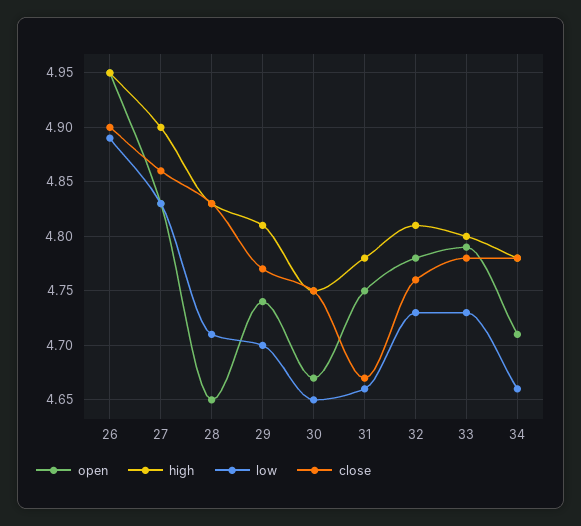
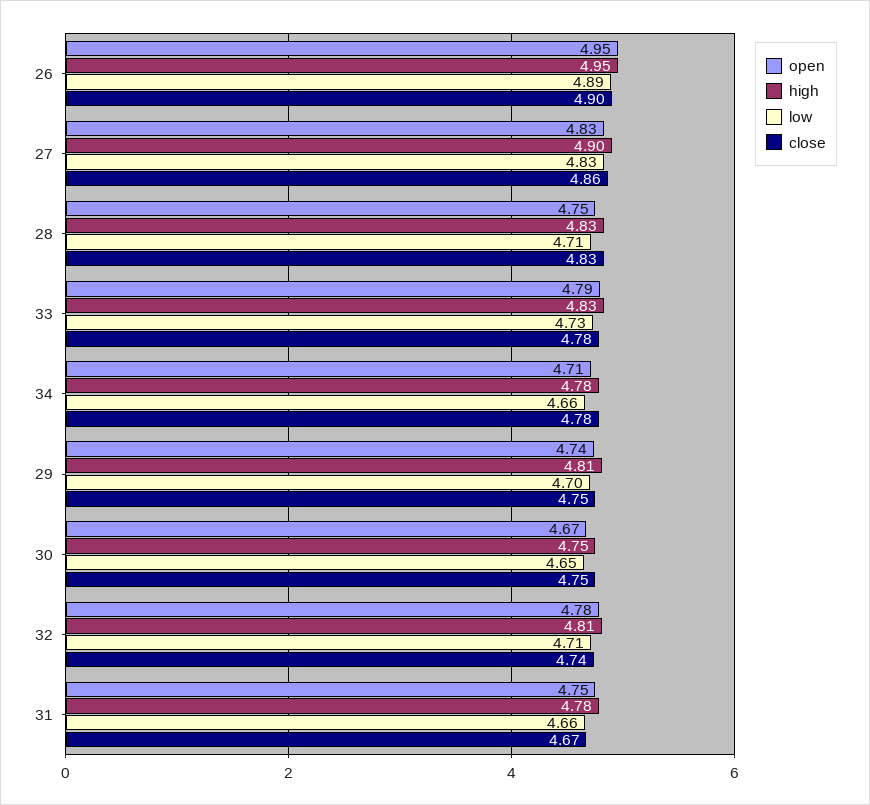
open, 28: 4.65 -> 4.75
close, 29: 4.77 -> 4.75
low, 32: 4.73 -> 4.71
close, 32: 4.76 -> 4.74
high, 33: 4.8 -> 4.83

